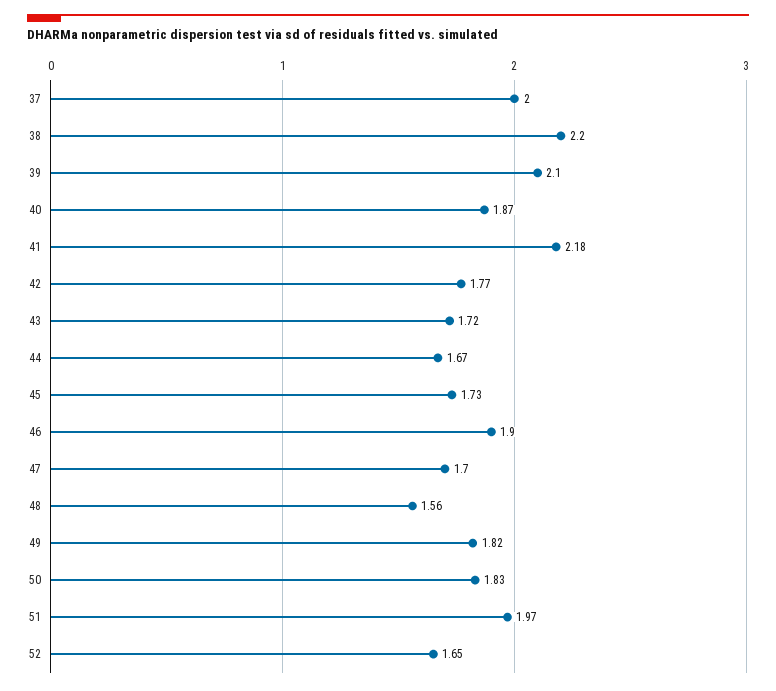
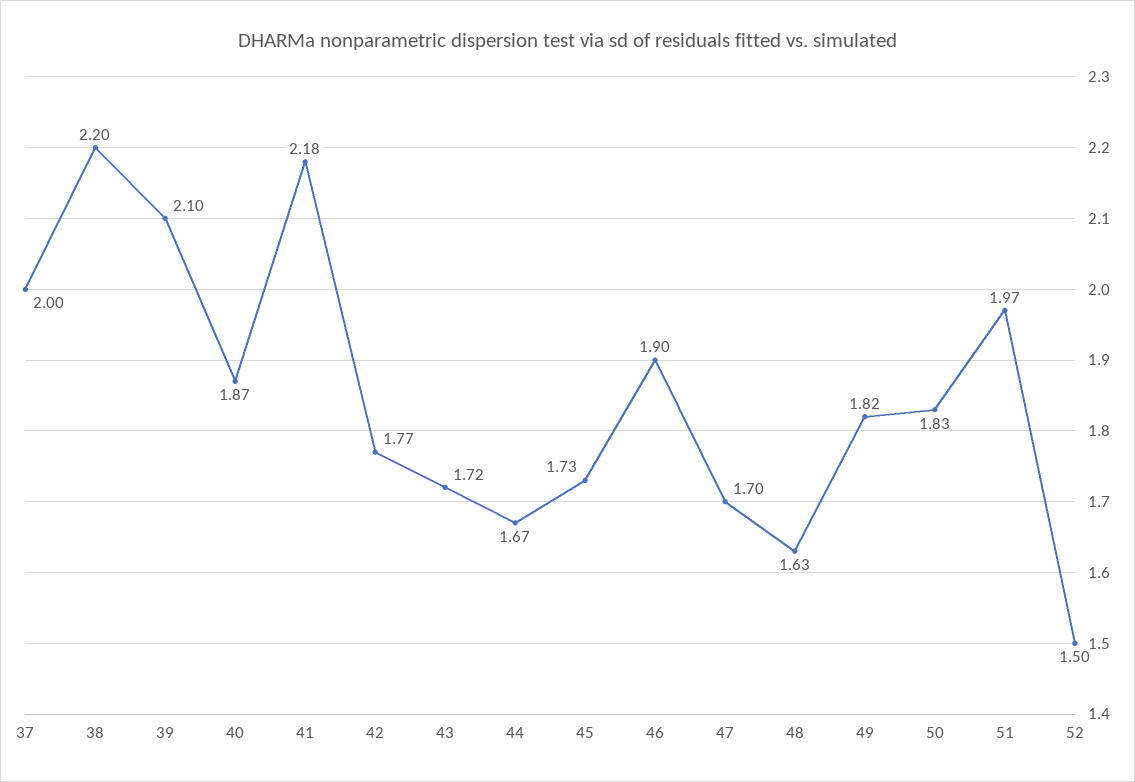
48: 1.56 -> 1.63
52: 1.65 -> 1.5

